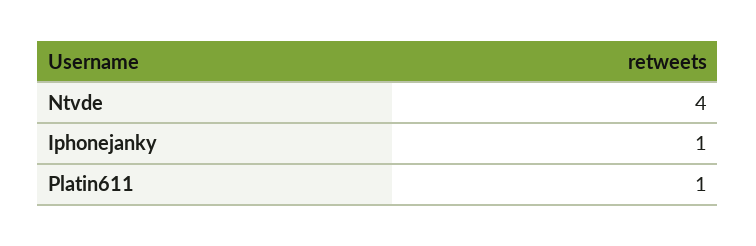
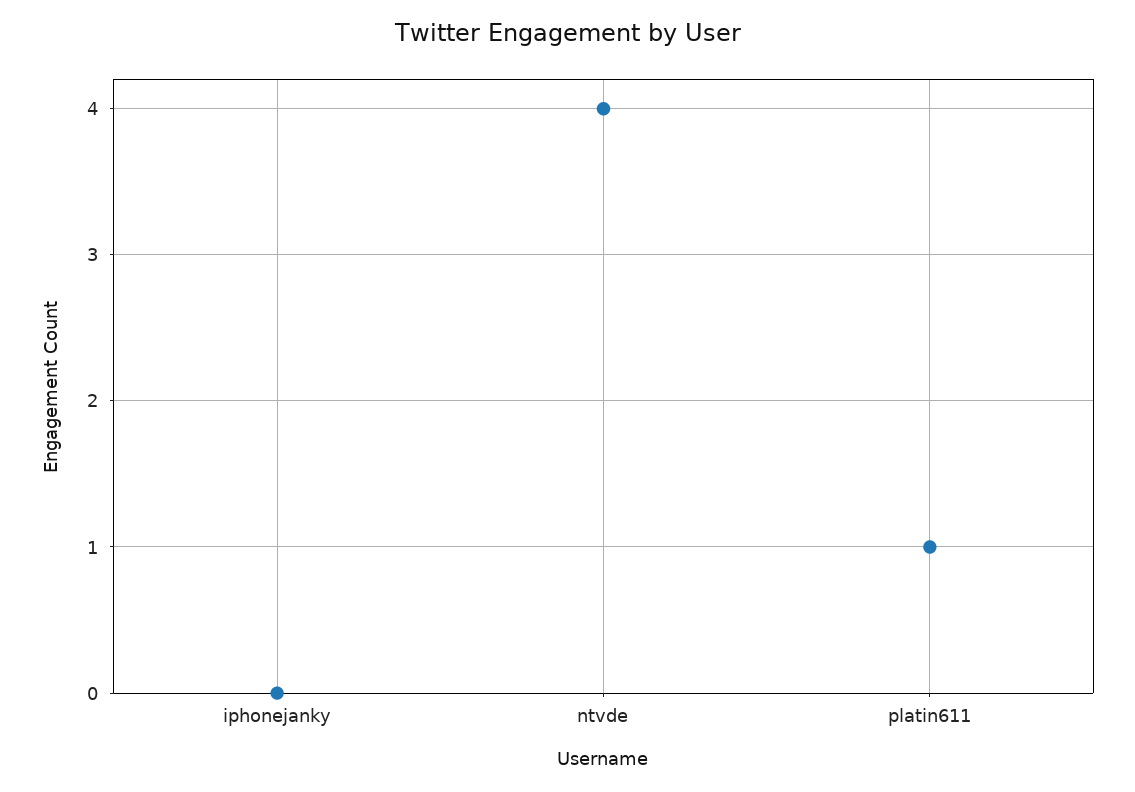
Iphonejanky: 1 -> 0

